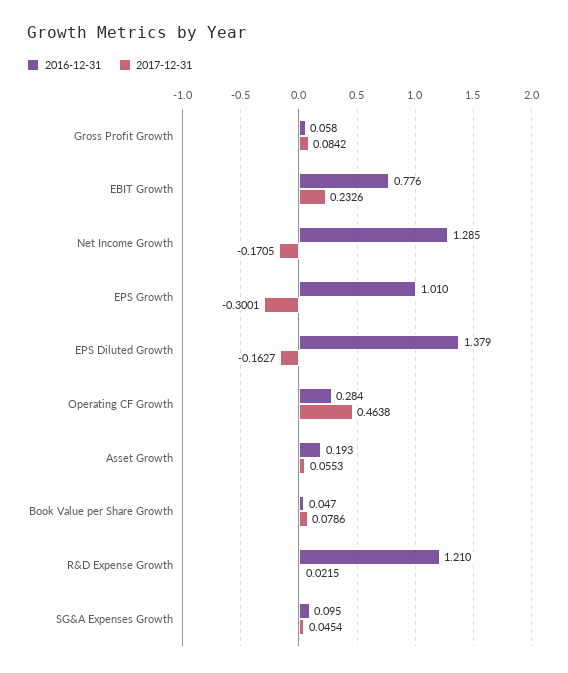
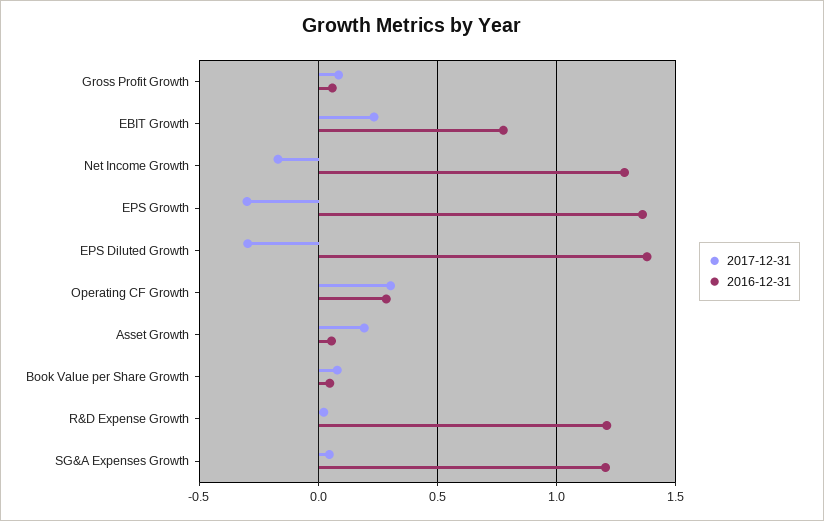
2016-12-31, EPS Growth: 1.01 -> 1.35
2017-12-31, EPS Diluted Growth: -0.1627 -> -0.3
2017-12-31, Operating CF Growth: 0.4638 -> 0.3
2016-12-31, Asset Growth: 0.193 -> 0.05
2017-12-31, Asset Growth: 0.0553 -> 0.2
2016-12-31, SG&A Expenses Growth: 0.095 -> 1.2

